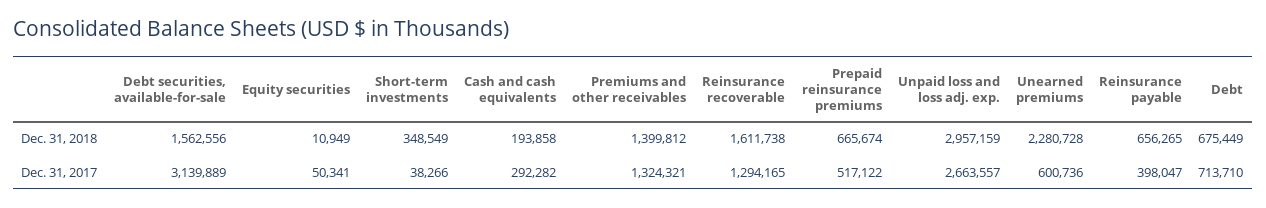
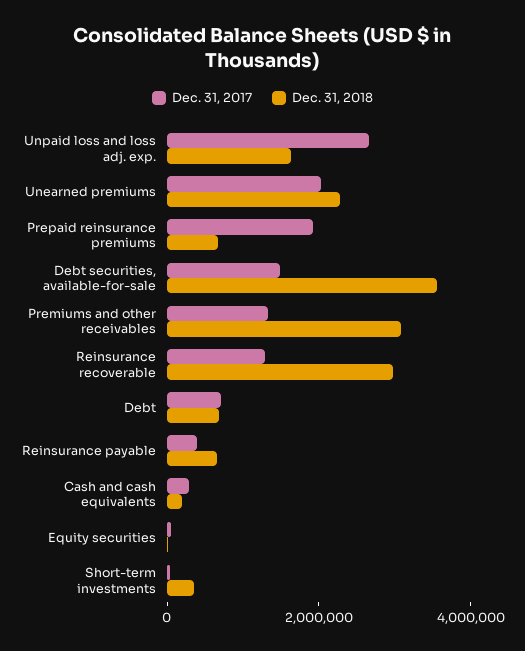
Dec. 31, 2018, Debt securities, available-for-sale: 1562556 -> 3500000
Dec. 31, 2018, Premiums and other receivables: 1399812 -> 3000000
Dec. 31, 2018, Reinsurance recoverable: 1611738 -> 3000000
Dec. 31, 2018, Unpaid loss and loss adj. exp.: 2957159 -> 1500000
Dec. 31, 2017, Debt securities, available-for-sale: 3139889 -> 1500000
Dec. 31, 2017, Prepaid reinsurance premiums: 517122 -> 2000000
Dec. 31, 2017, Unearned premiums: 600736 -> 2000000

